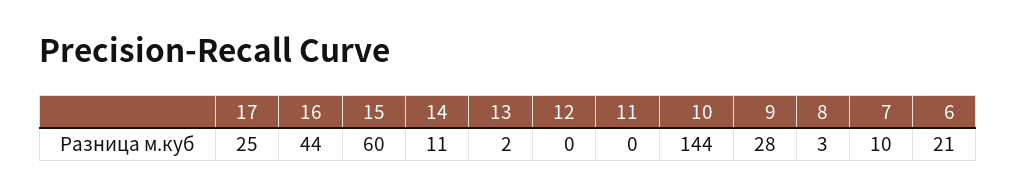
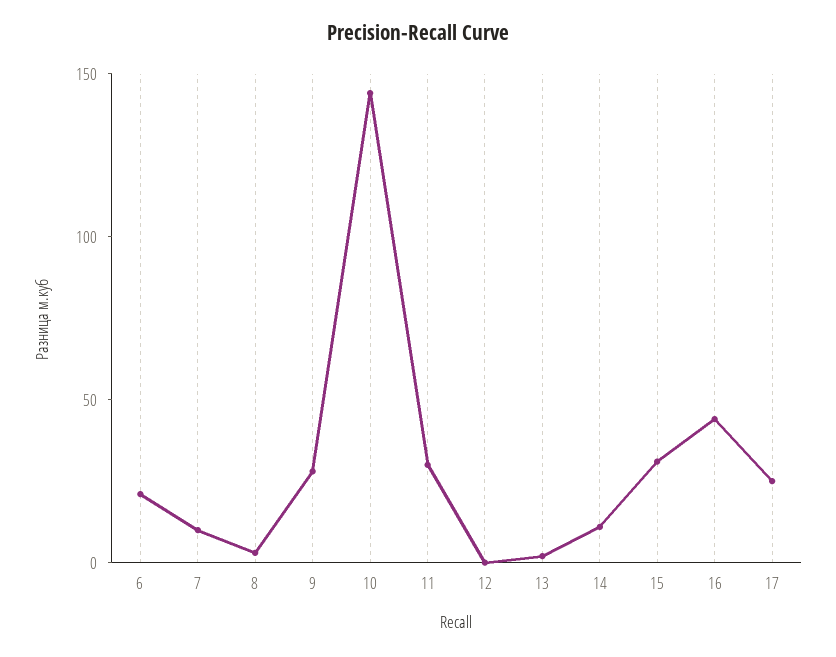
15: 60 -> 30
11: 0 -> 30

